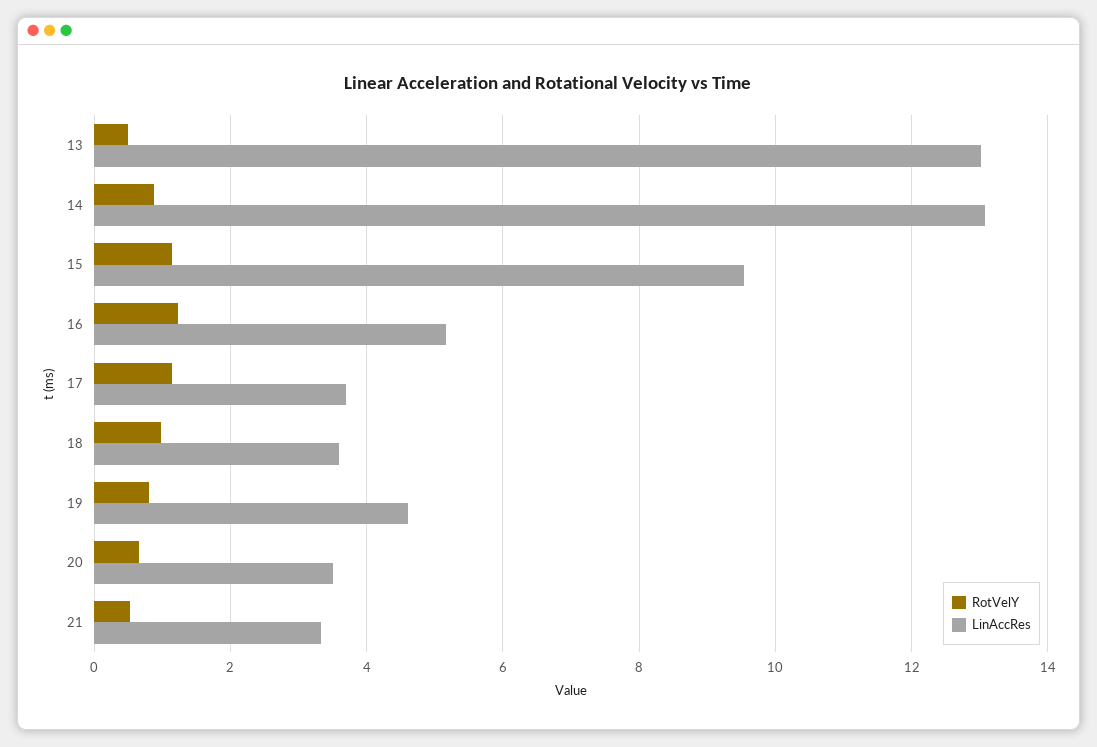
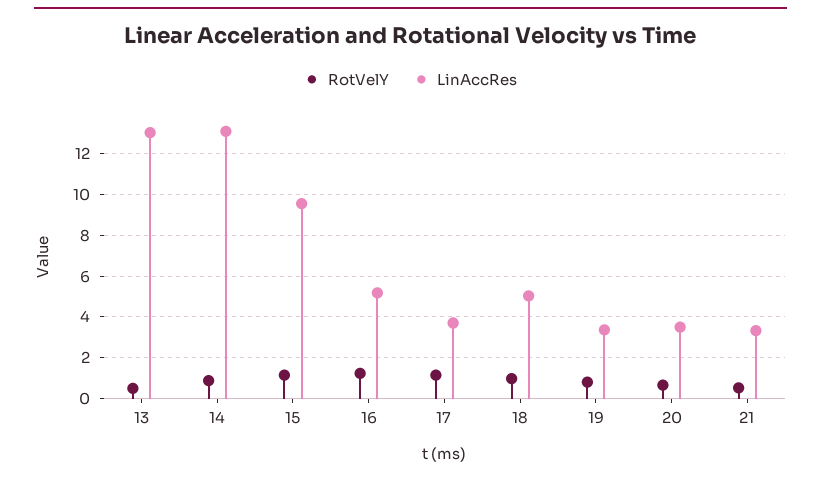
LinAccRes, 18: 3.6 -> 5
LinAccRes, 19: 4.6 -> 3.5

